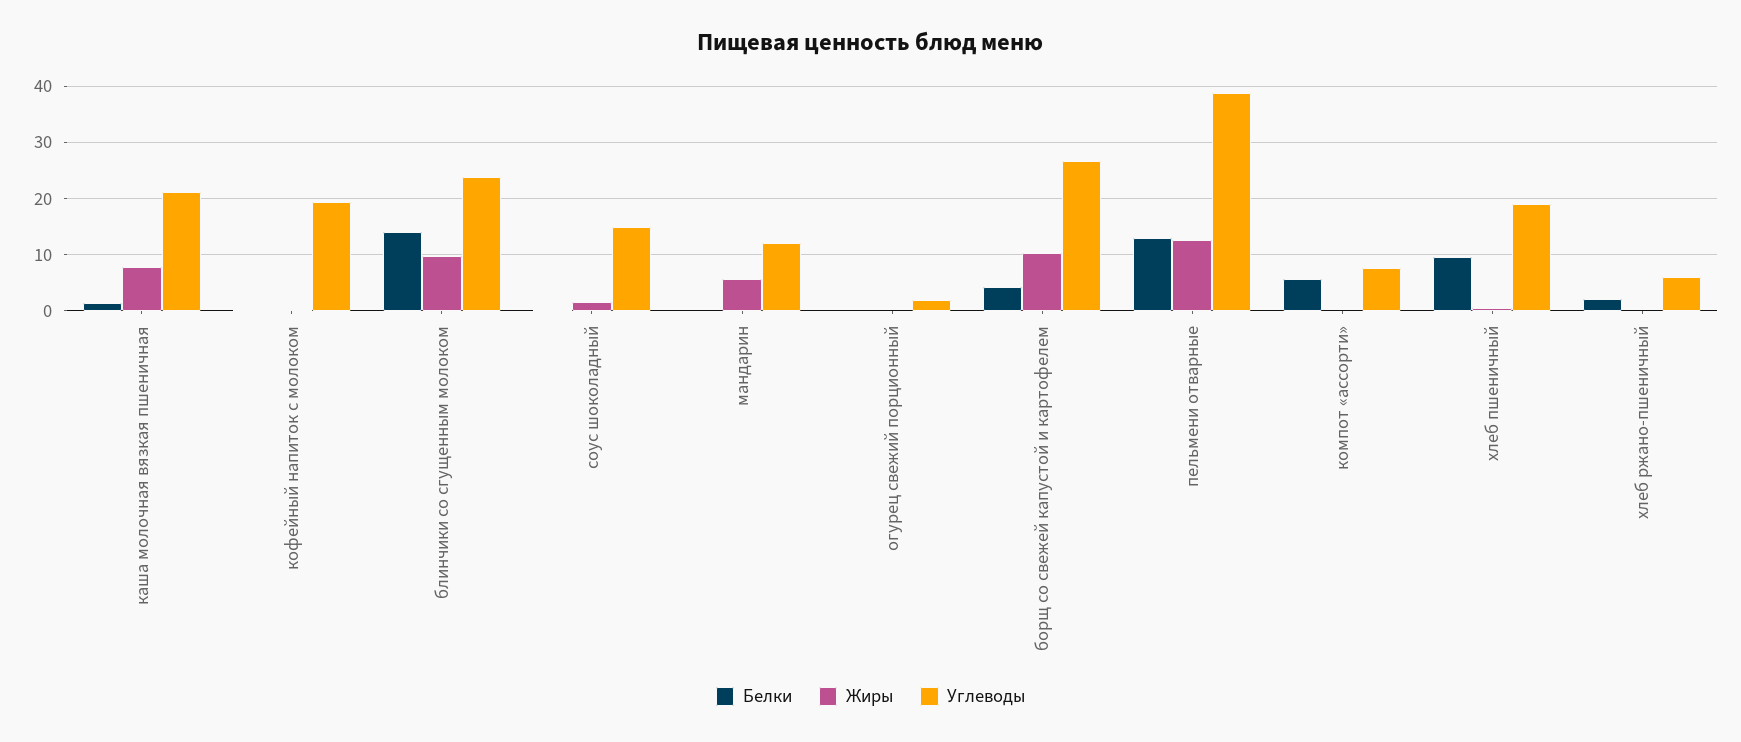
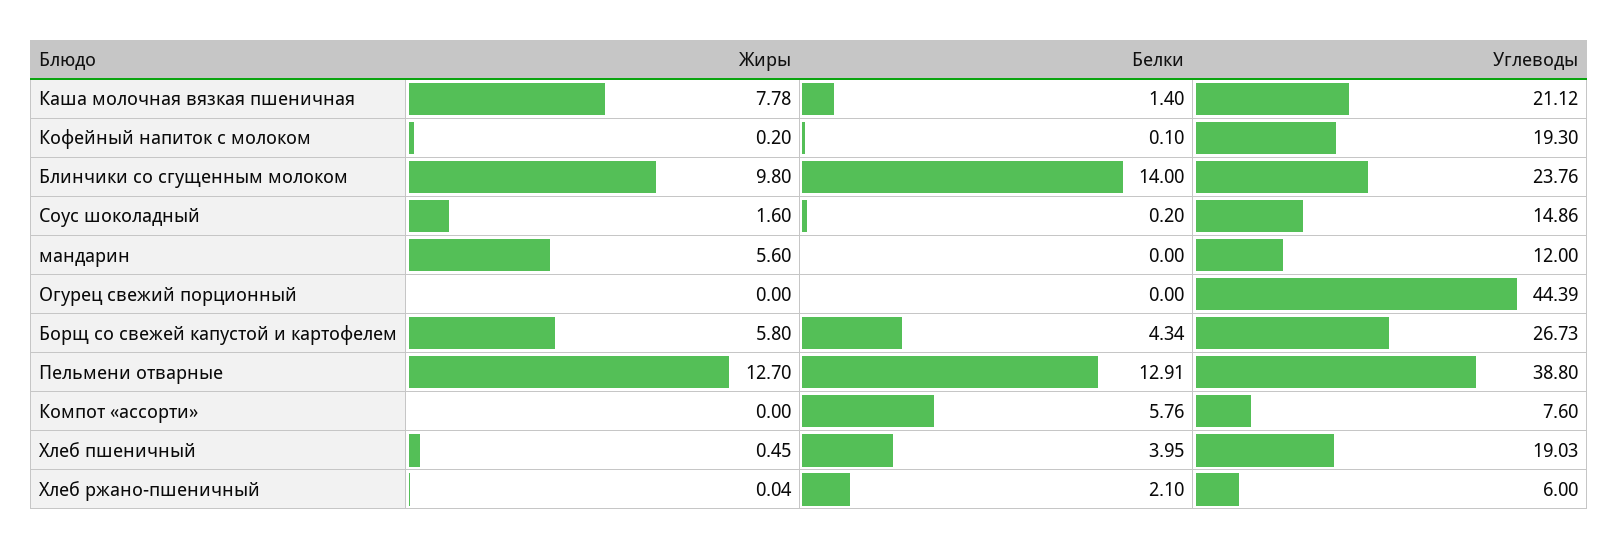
Углеводы, огурец свежий порционный: 2 -> 44.39
Жиры, борщ со свежей капустой и картофелем: 10 -> 5.8
Белки, хлеб пшеничный: 10 -> 3.95

